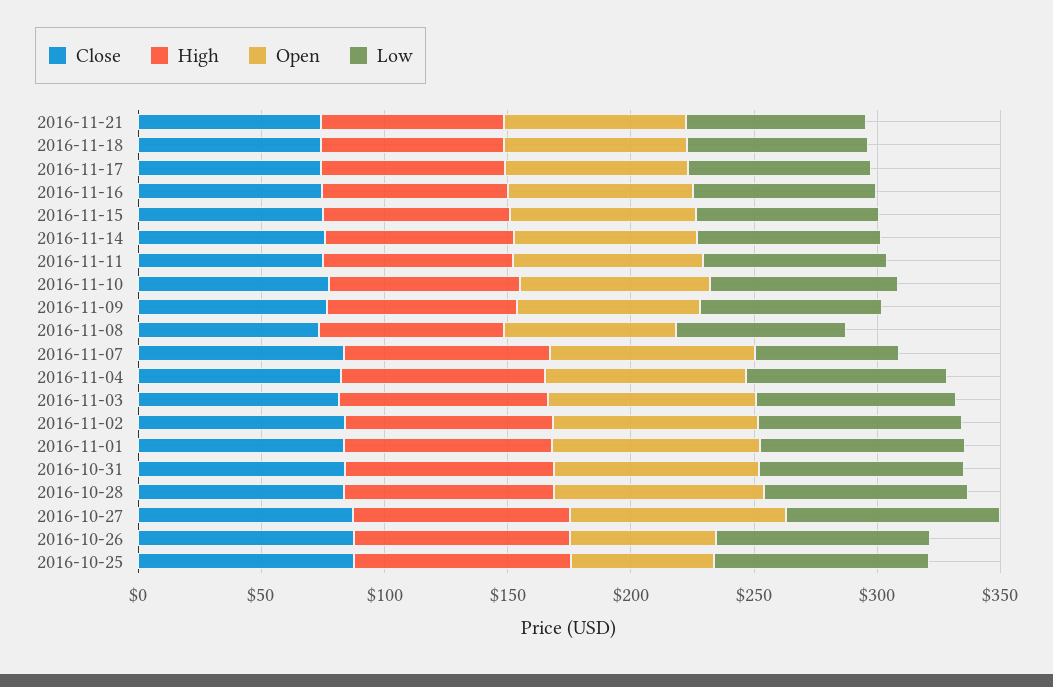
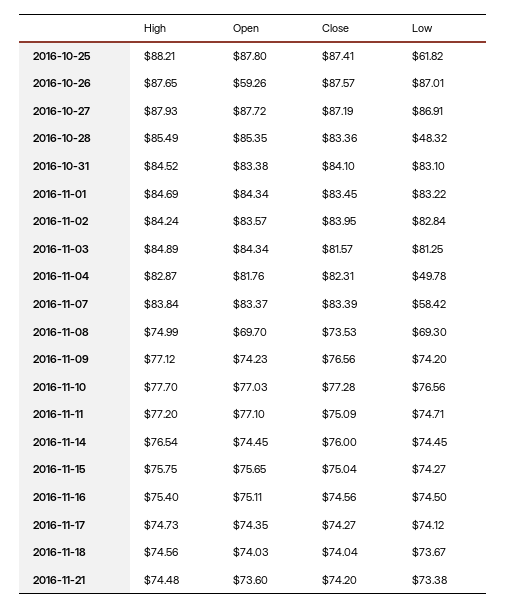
Low, 2016-11-04: 80 -> 49.78
Low, 2016-10-28: 80 -> 48.32
Open, 2016-10-25: 60 -> 87.8
Low, 2016-10-25: 90 -> 61.82

